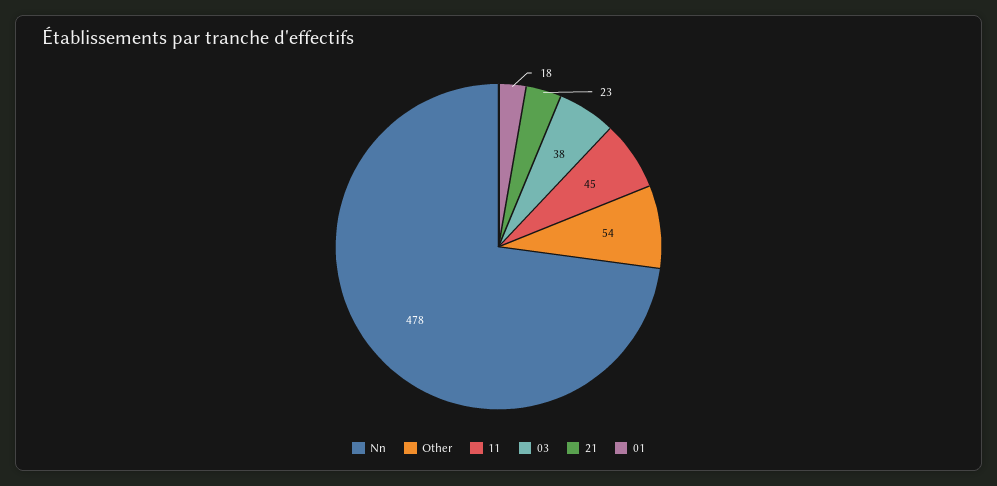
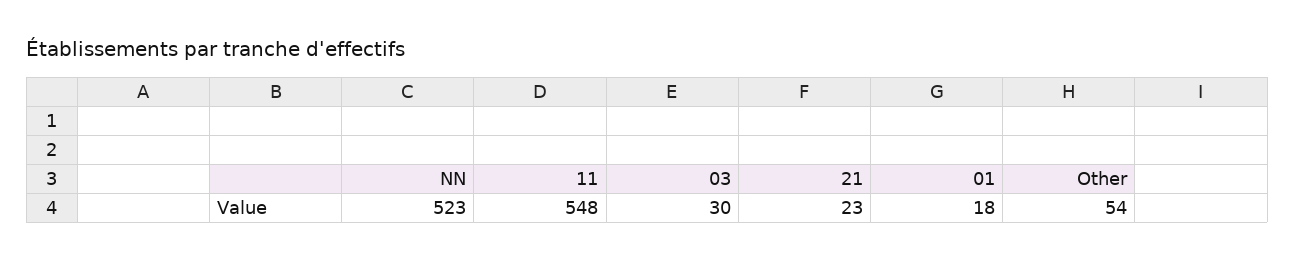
Nn: 478 -> 523
11: 45 -> 548
03: 38 -> 30

